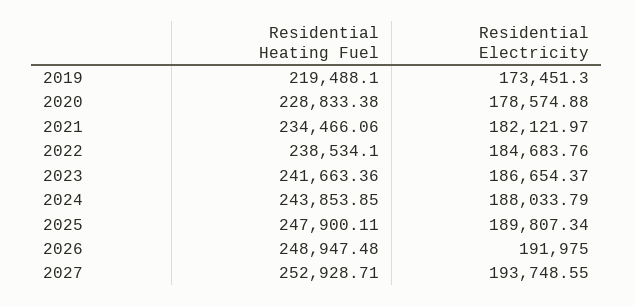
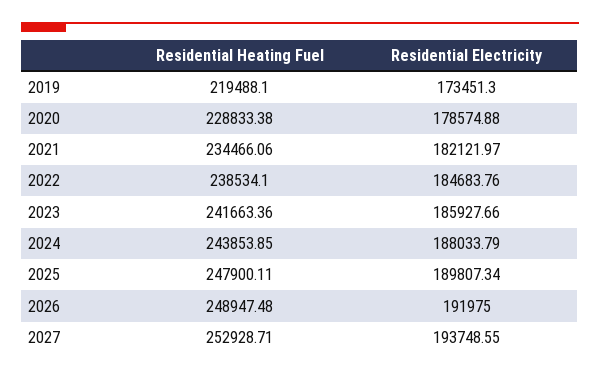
Residential Electricity, 2023: 186654.37 -> 185927.66

